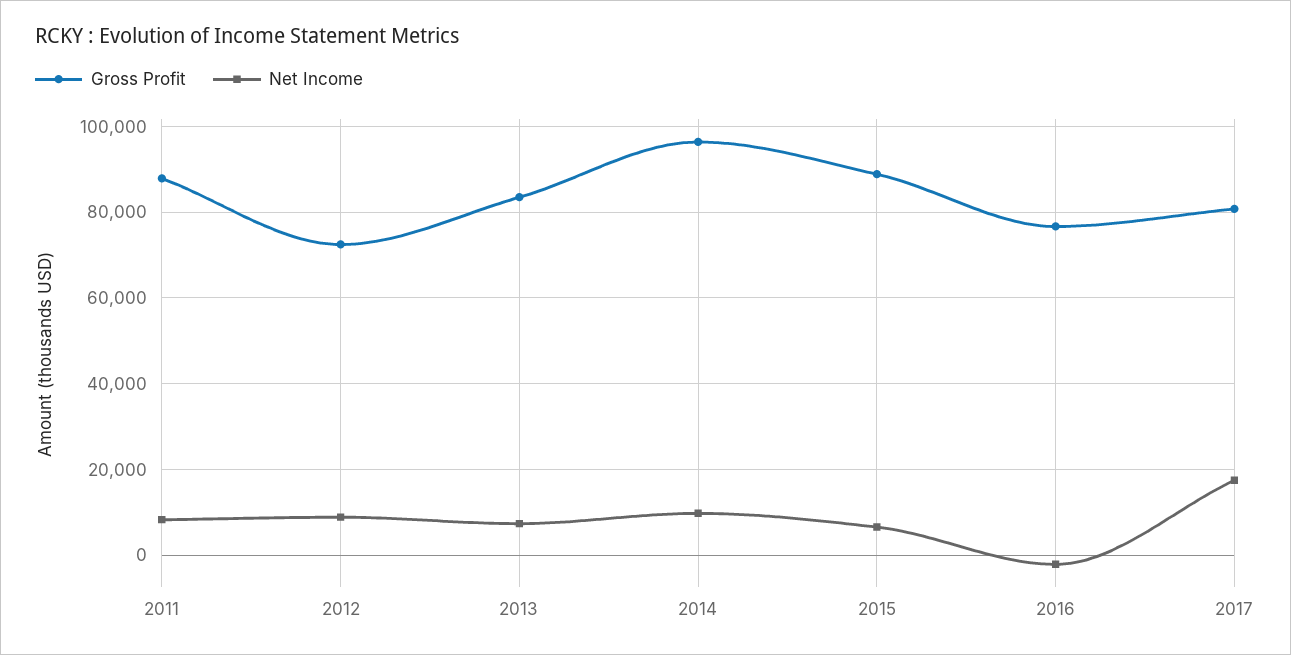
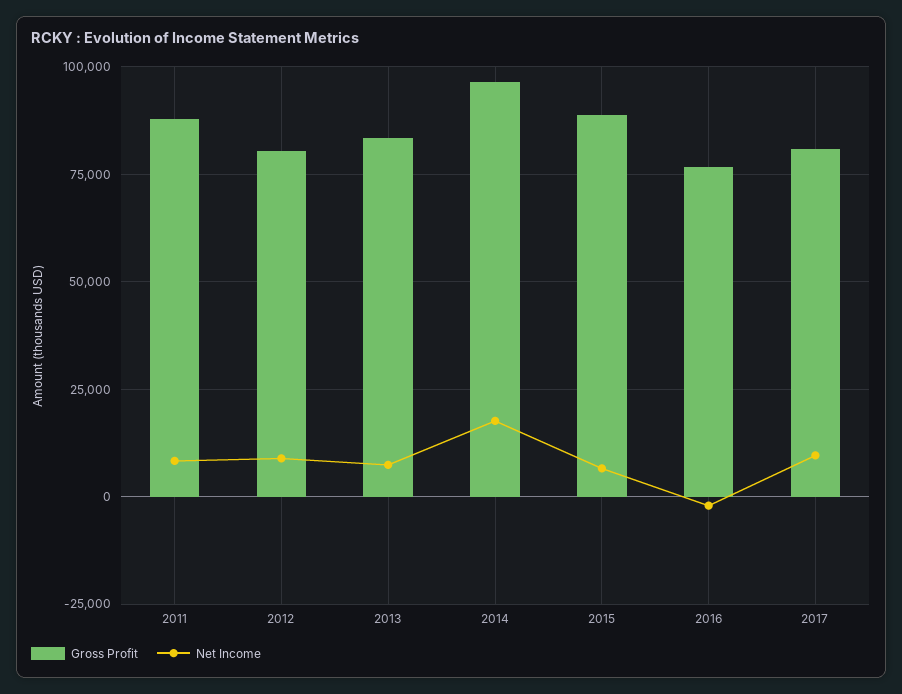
Gross Profit, 2012: 72000 -> 80000
Net Income, 2014: 10000 -> 17500
Net Income, 2017: 18000 -> 10000

